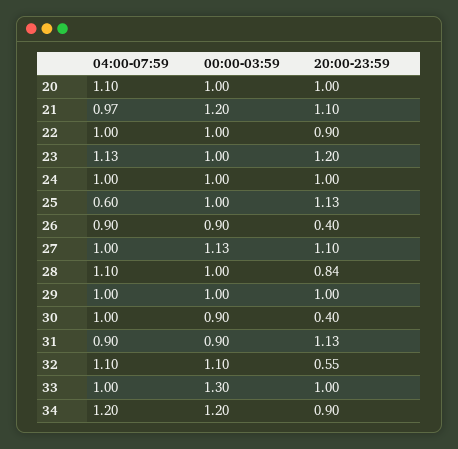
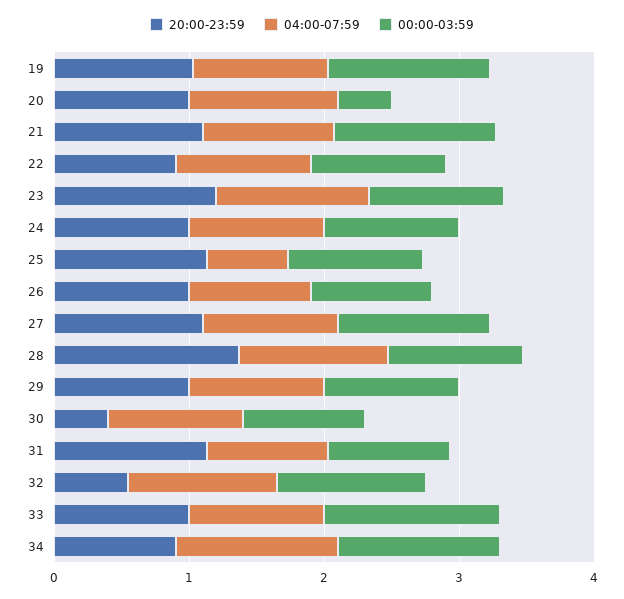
00:00-03:59, 20: 1 -> 0.4
20:00-23:59, 26: 0.4 -> 1
20:00-23:59, 28: 0.84 -> 1.4
20:00-23:59, 19: none -> 1
04:00-07:59, 19: none -> 1
00:00-03:59, 19: none -> 1.2

